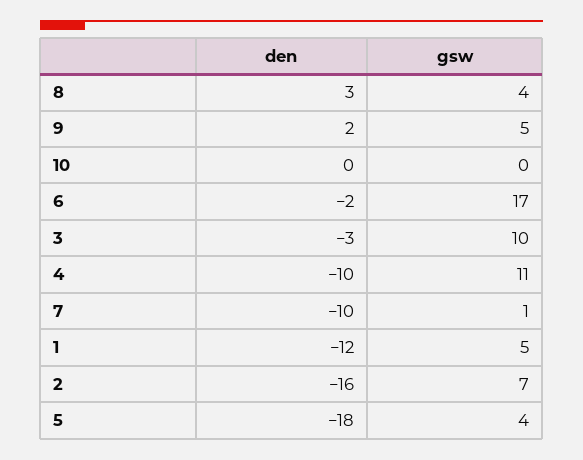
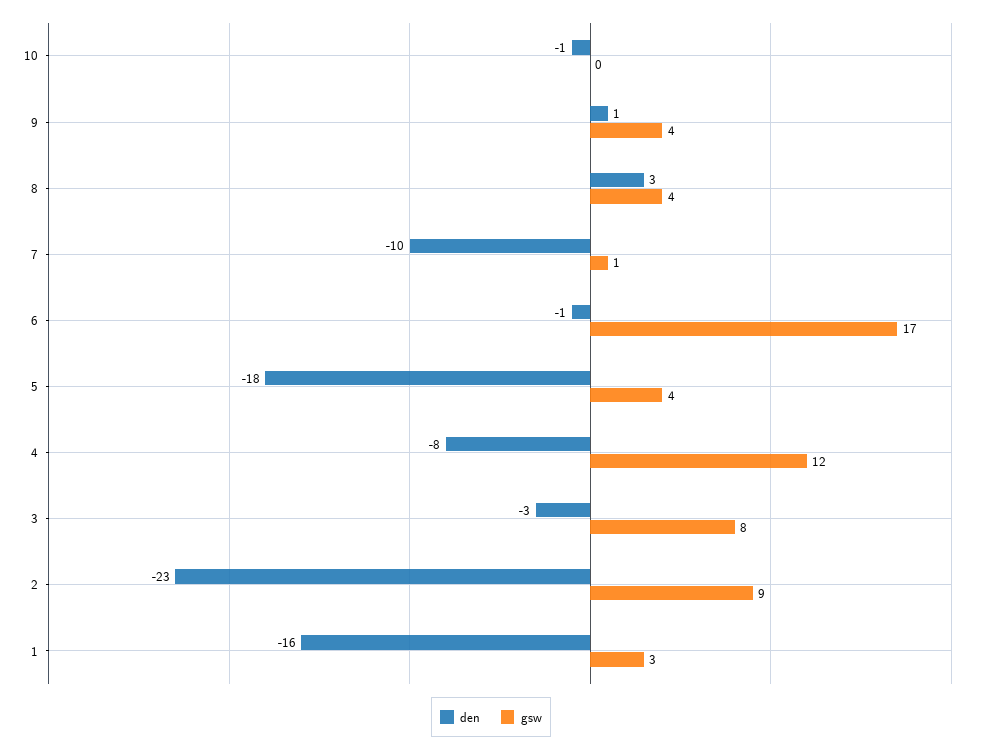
den, 9: 2 -> 1
gsw, 9: 5 -> 4
den, 10: 0 -> -1
den, 6: -2 -> -1
gsw, 3: 10 -> 8
den, 4: -10 -> -8
gsw, 4: 11 -> 12
den, 1: -12 -> -16
gsw, 1: 5 -> 3
den, 2: -16 -> -23
gsw, 2: 7 -> 9

